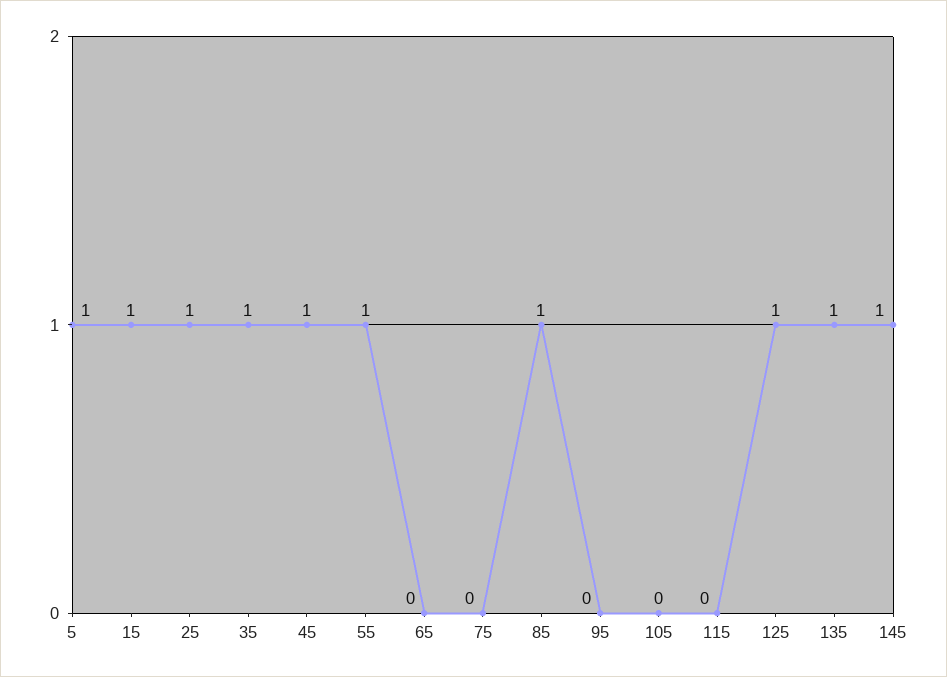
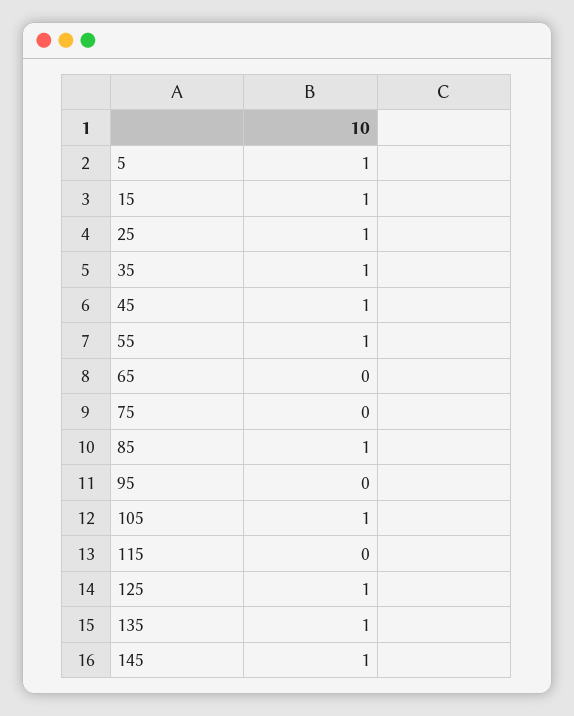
105: 0 -> 1

